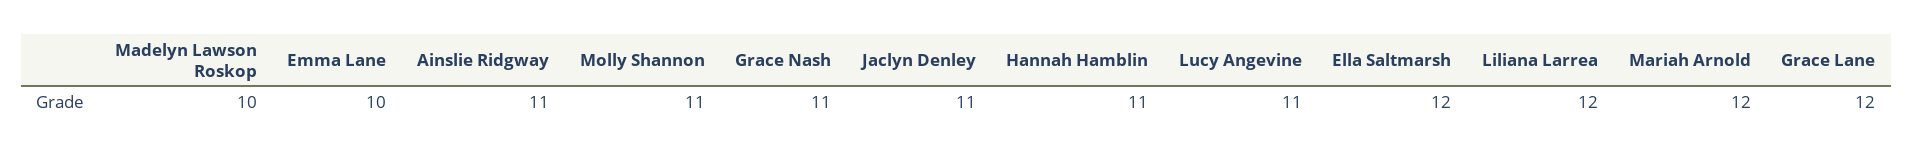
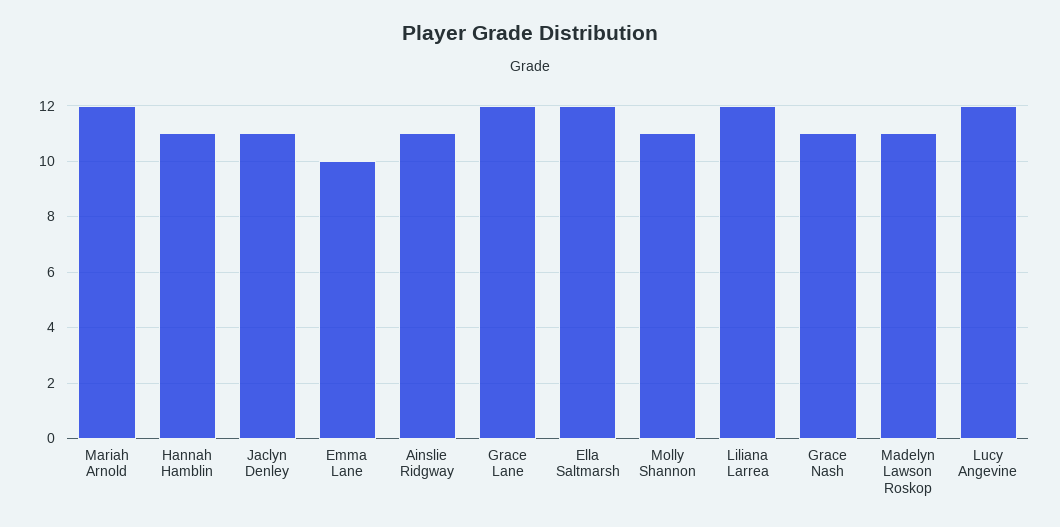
Madelyn Lawson Roskop: 10 -> 11
Lucy Angevine: 11 -> 12

